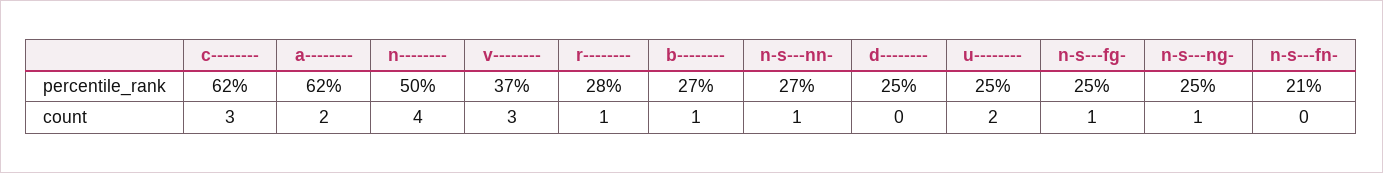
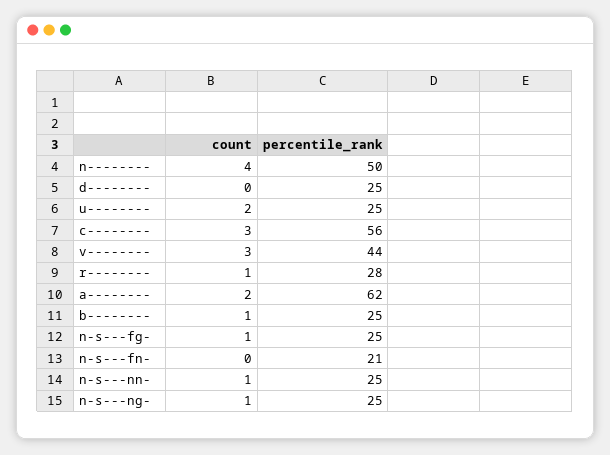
c--------, percentile_rank: 62 -> 56
v--------, percentile_rank: 37 -> 44
b--------, percentile_rank: 27 -> 25
n-s---nn-, percentile_rank: 27 -> 25

